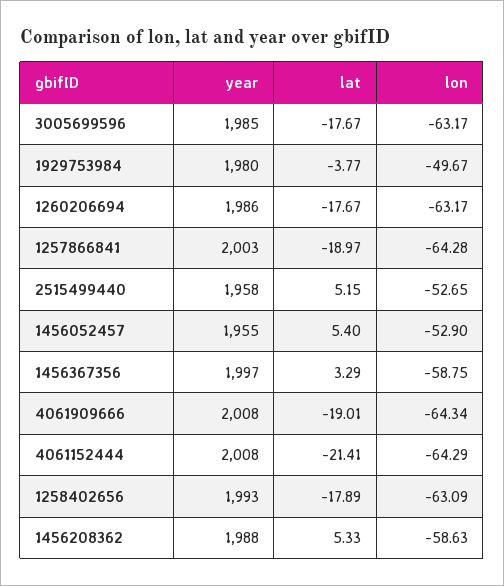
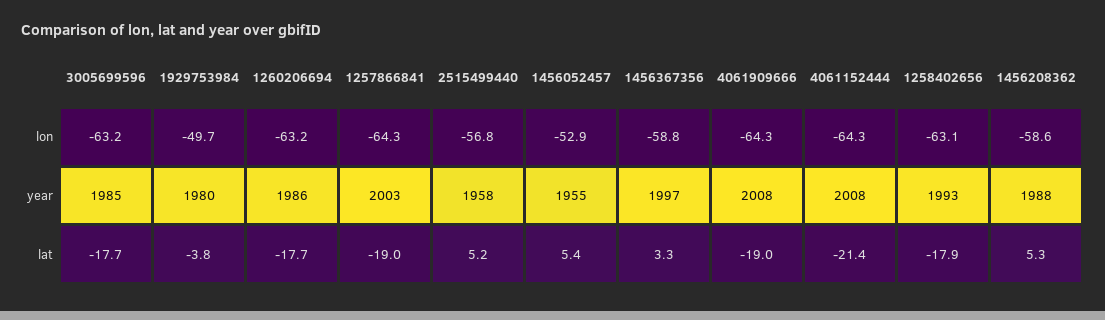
lon, 2515499440: -52.65 -> -56.8

